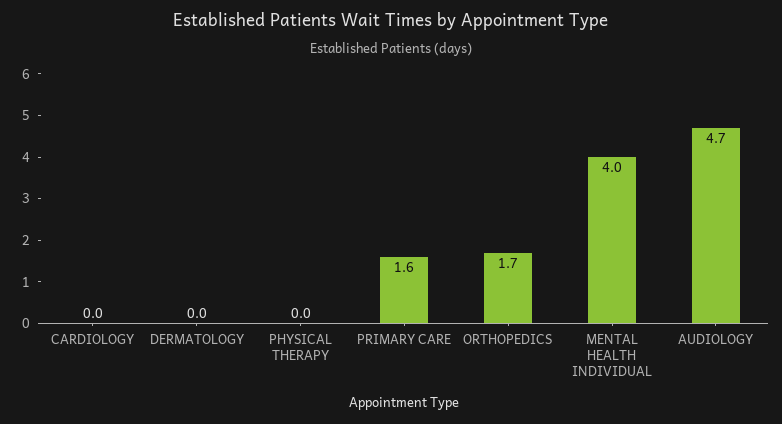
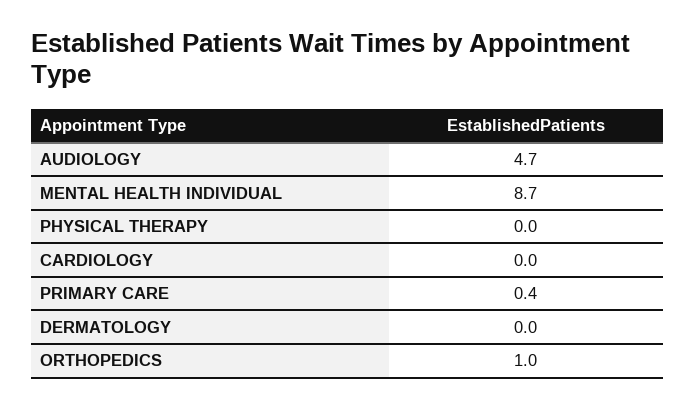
PRIMARY CARE: 1.6 -> 0.4
ORTHOPEDICS: 1.7 -> 1
MENTAL HEALTH INDIVIDUAL: 4 -> 8.7

